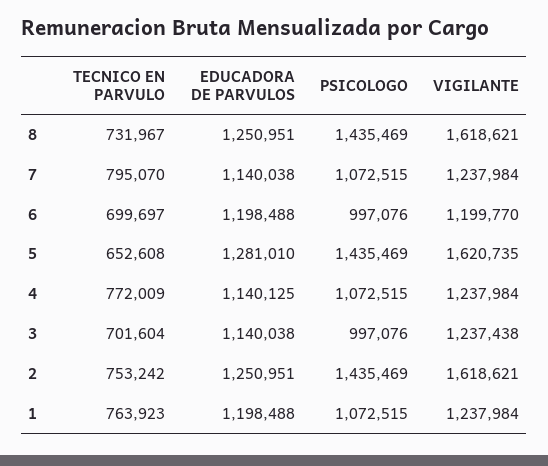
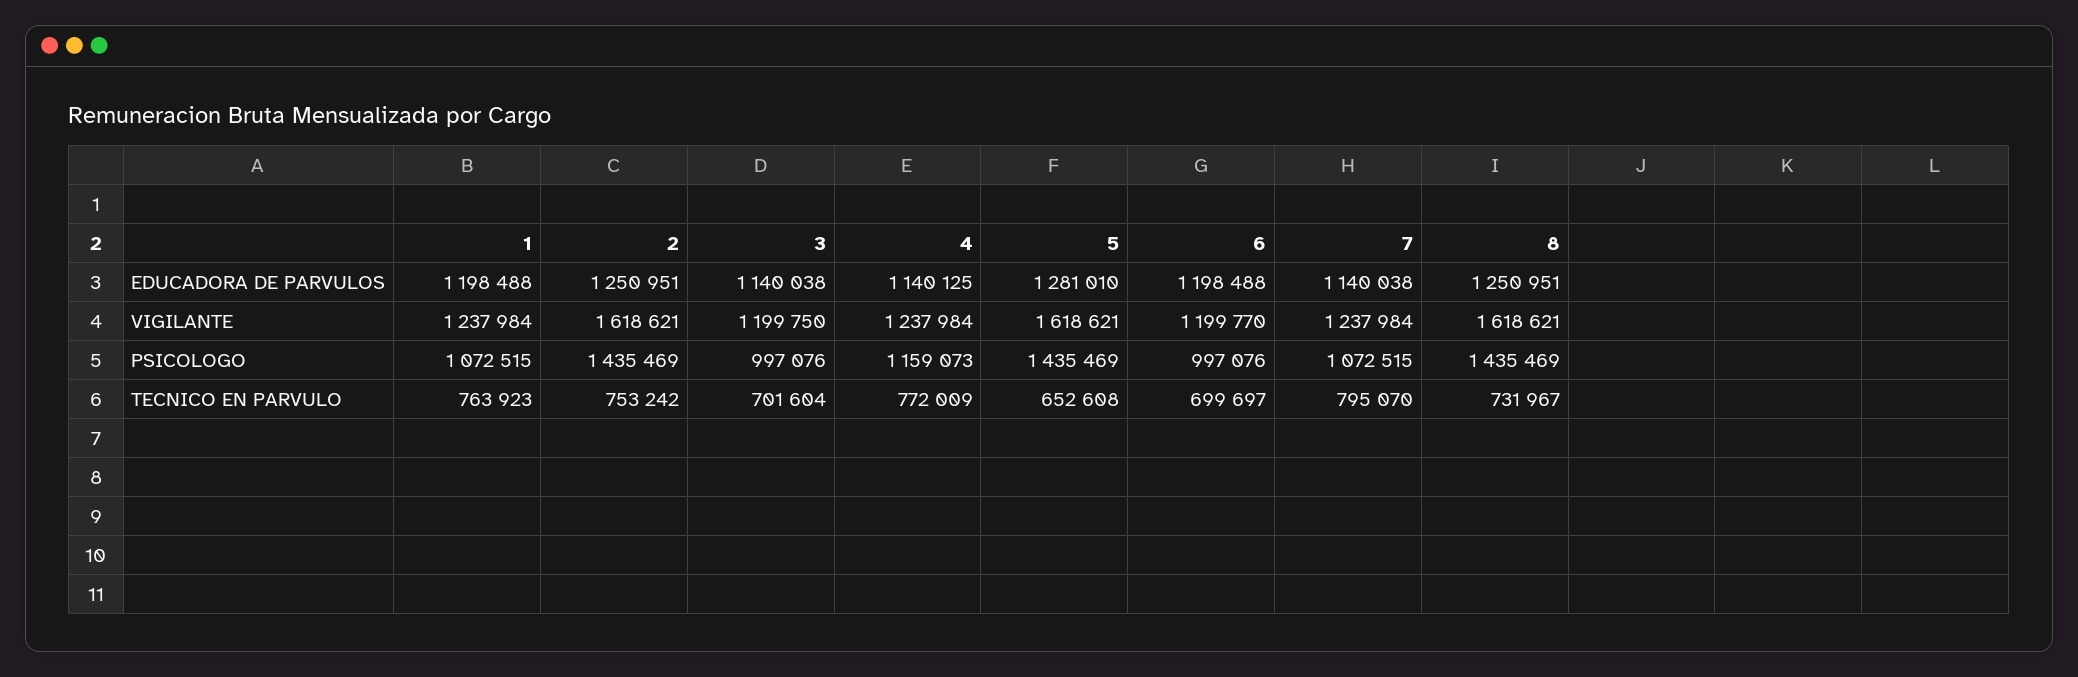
VIGILANTE, 5: 1620735 -> 1618621
PSICOLOGO, 4: 1072515 -> 1159073
VIGILANTE, 3: 1237438 -> 1199750

